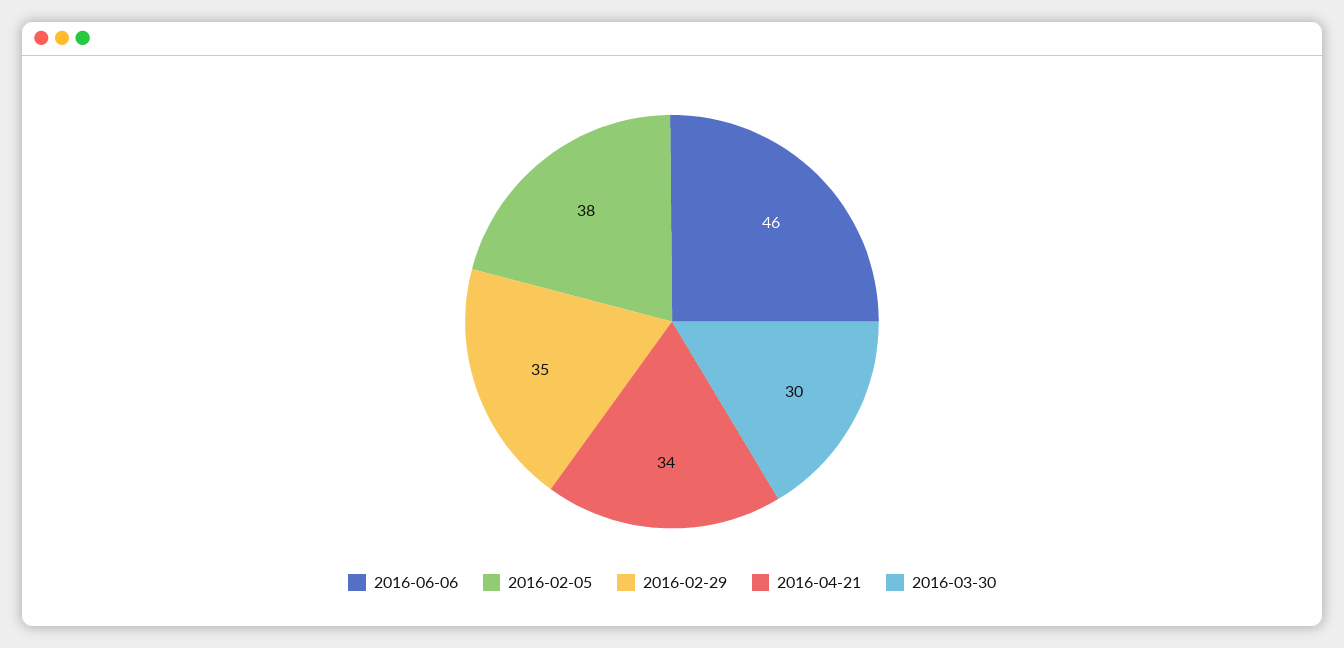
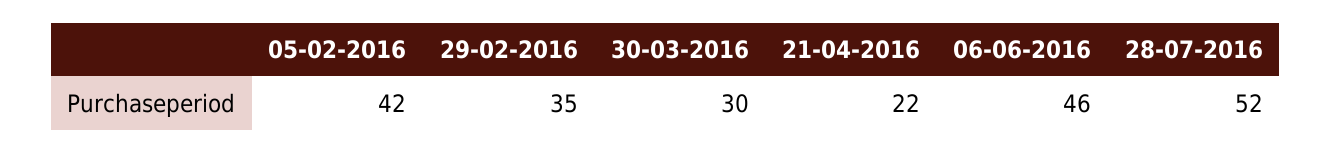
2016-02-05: 38 -> 42
2016-04-21: 34 -> 22
28-07-2016: none -> 52

